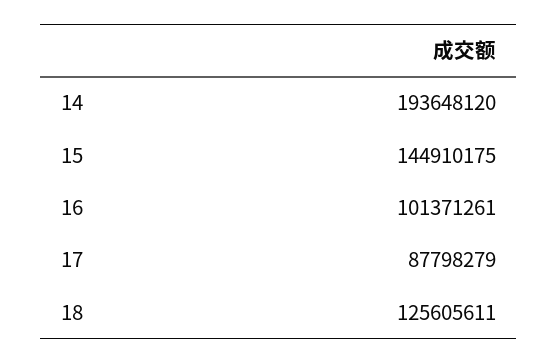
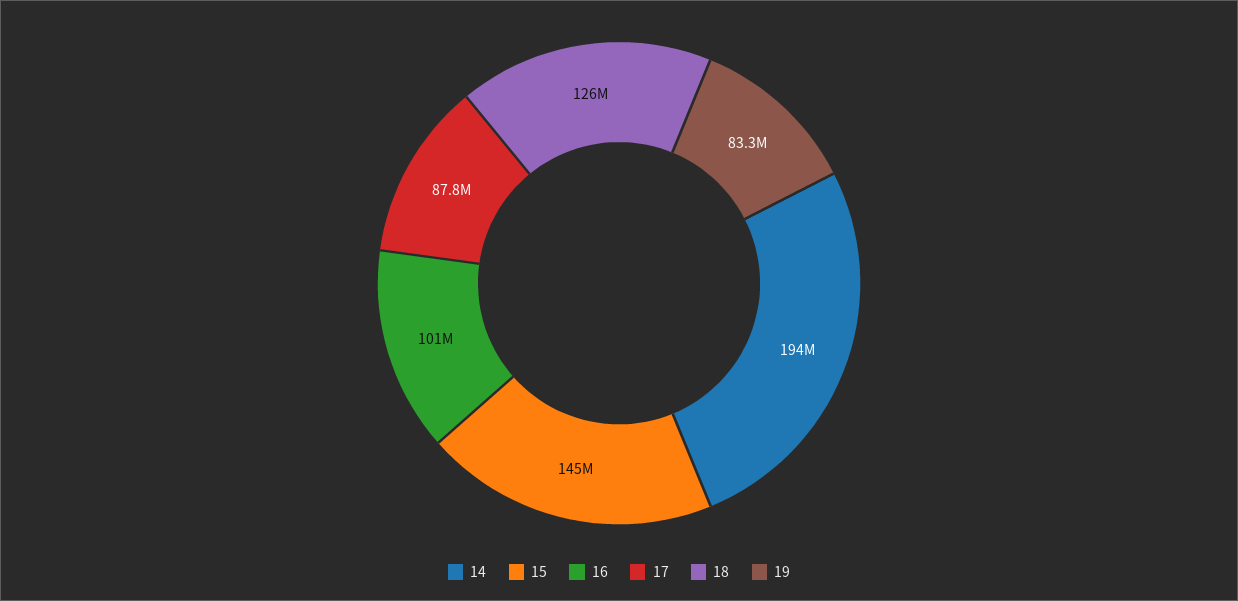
19: none -> 83300000

